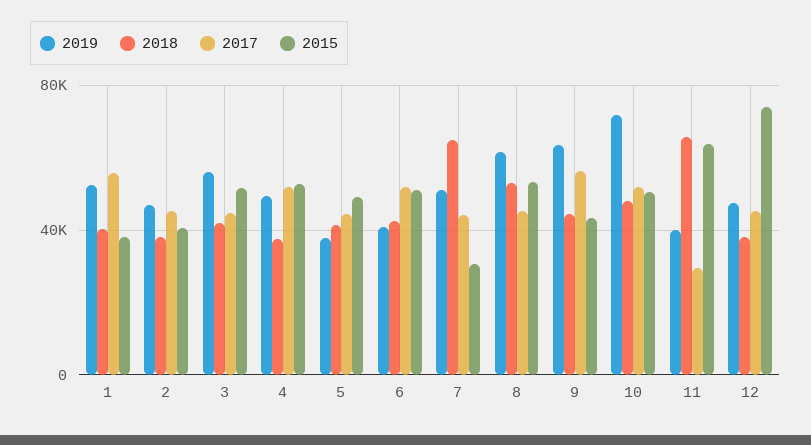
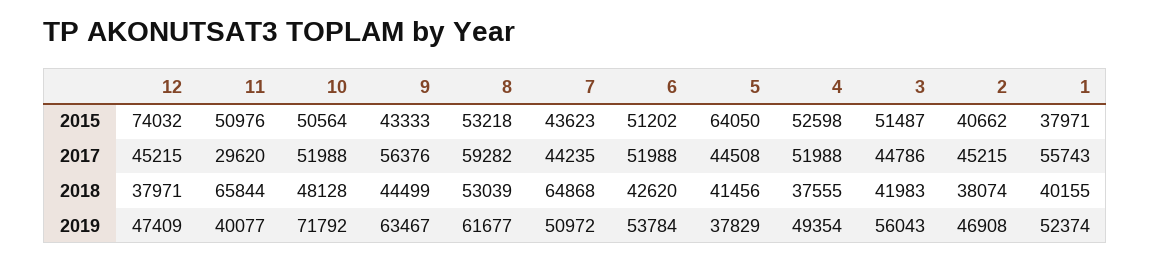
2015, 5: 50000 -> 64050
2019, 6: 40000 -> 53784
2015, 7: 30000 -> 43623
2017, 8: 45000 -> 59282
2015, 11: 65000 -> 50976

